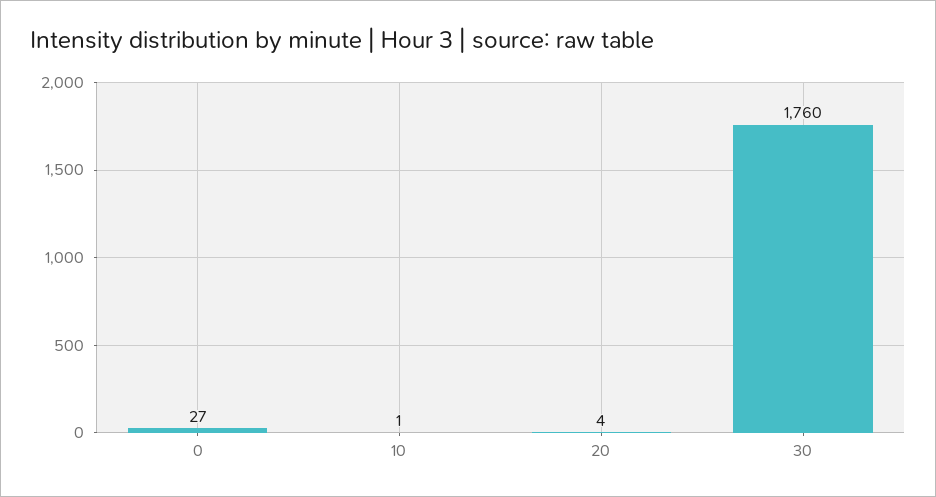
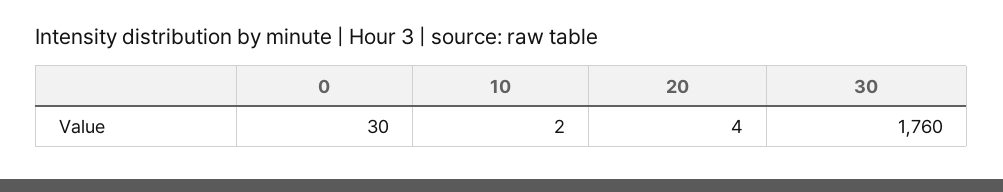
0: 27 -> 30
10: 1 -> 2

